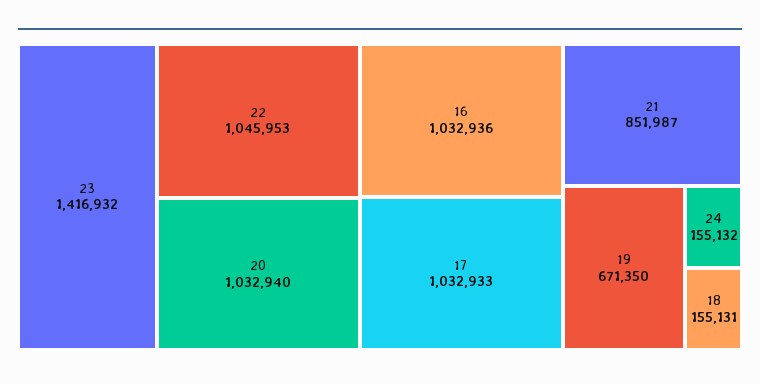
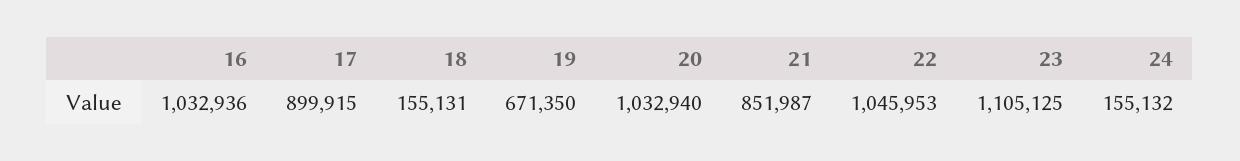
23: 1416932 -> 1105125
17: 1032933 -> 899915

